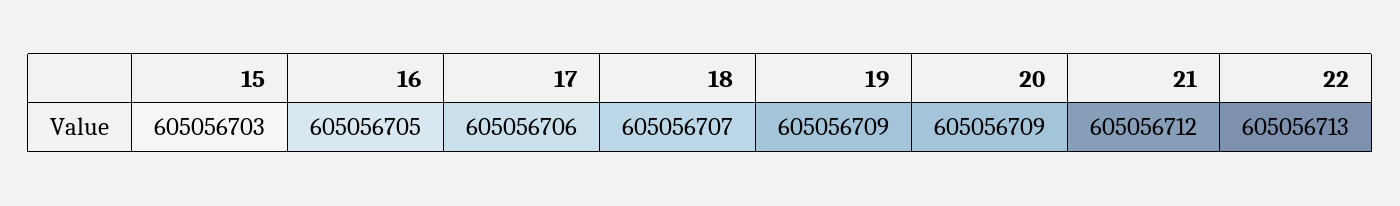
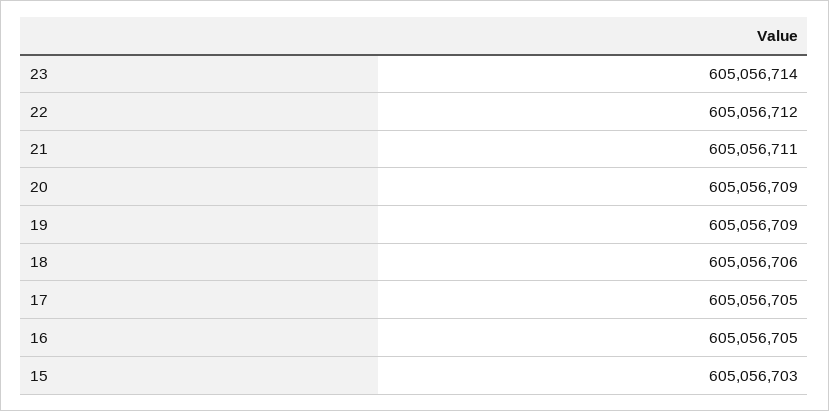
17: 605056706 -> 605056705
18: 605056707 -> 605056706
21: 605056712 -> 605056711
22: 605056713 -> 605056712
23: none -> 605056714

